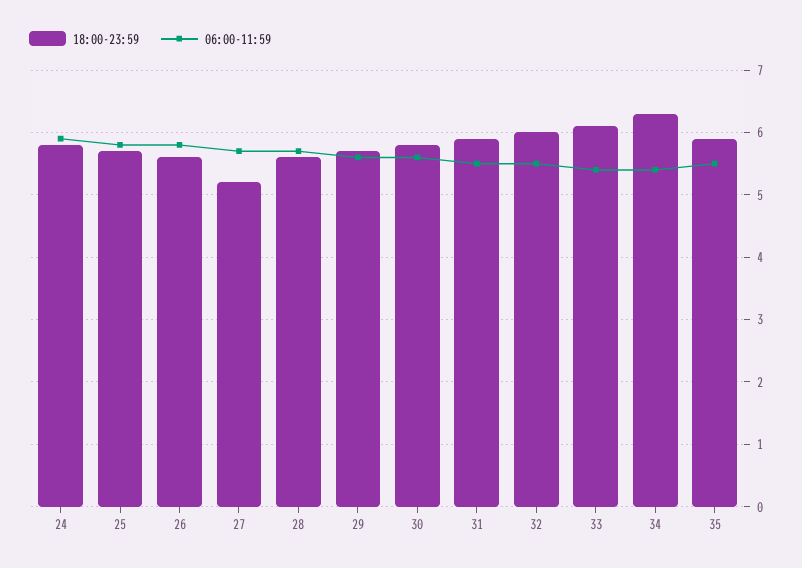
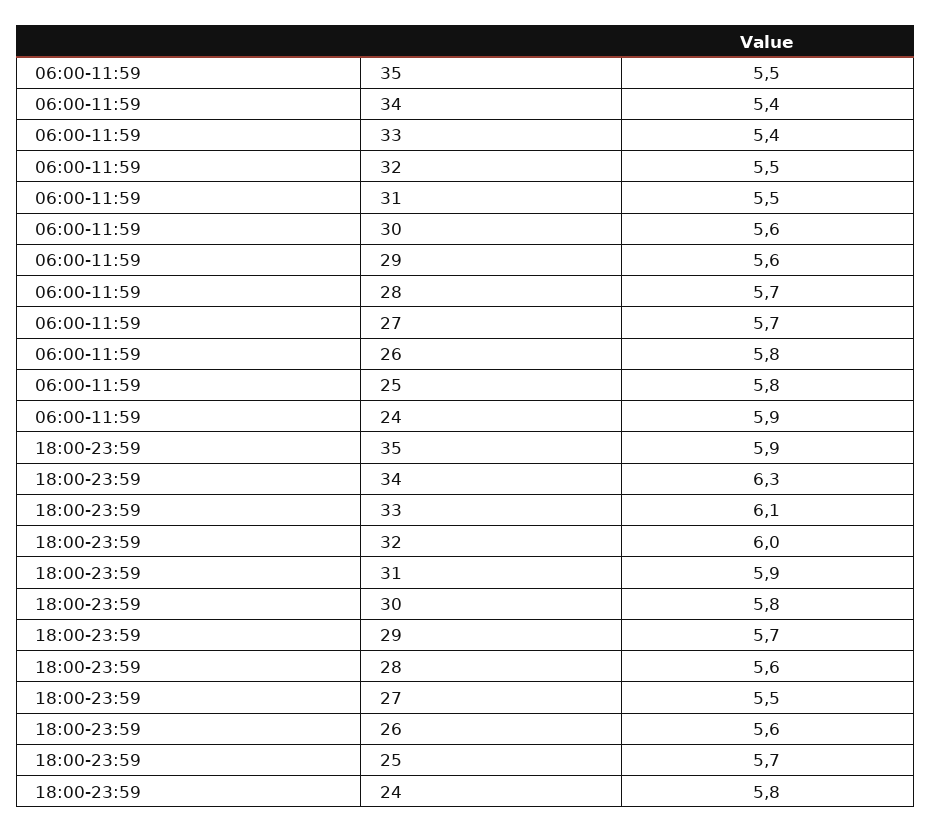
18:00-23:59, 27: 5.2 -> 5.5

